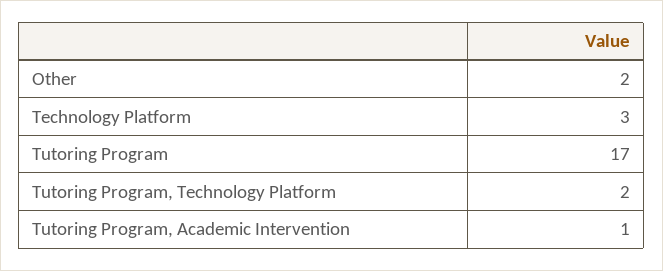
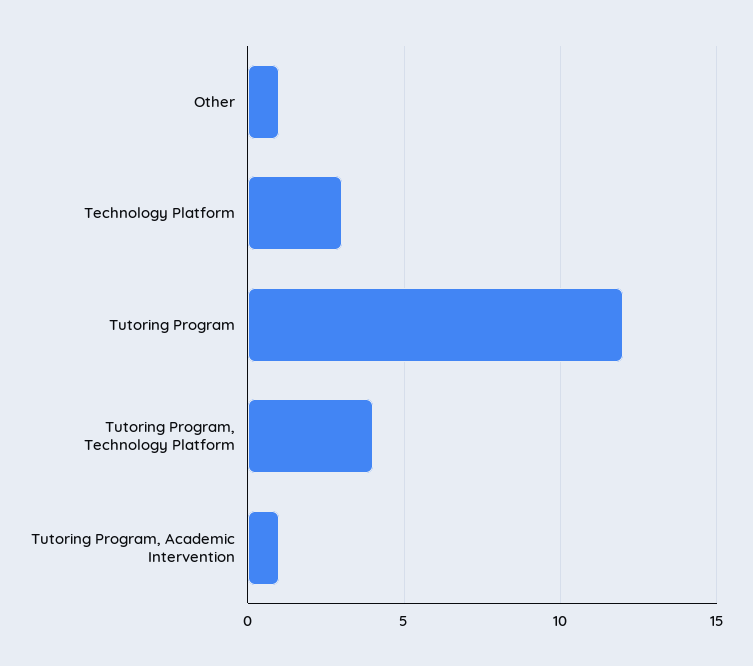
Other: 2 -> 1
Tutoring Program: 17 -> 12
Tutoring Program, Technology Platform: 2 -> 4

